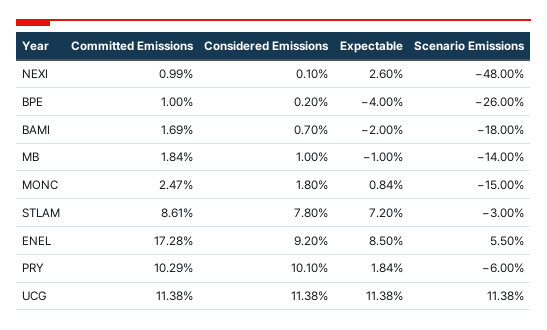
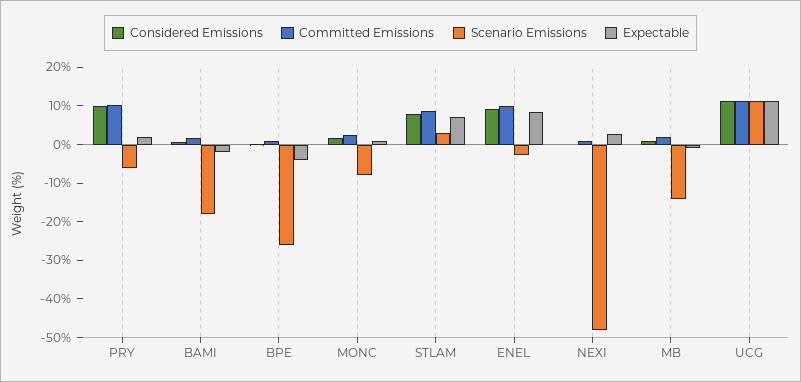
Scenario Emissions, MONC: -15 -> -7.5
Scenario Emissions, STLAM: -3 -> 2.5
Committed Emissions, ENEL: 17.28 -> 10
Scenario Emissions, ENEL: 5.5 -> -2.5

